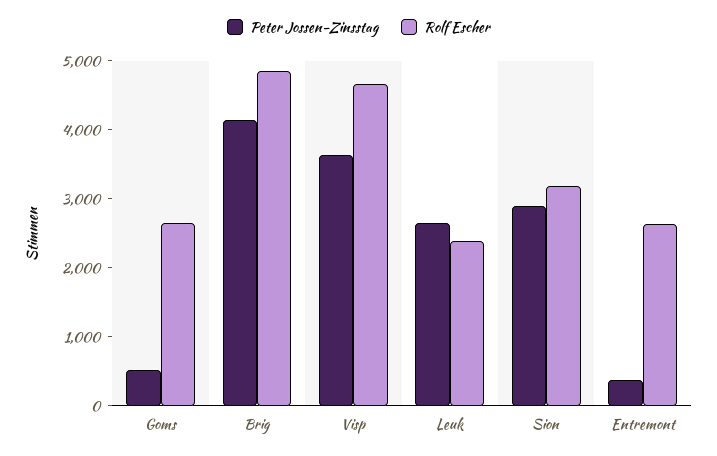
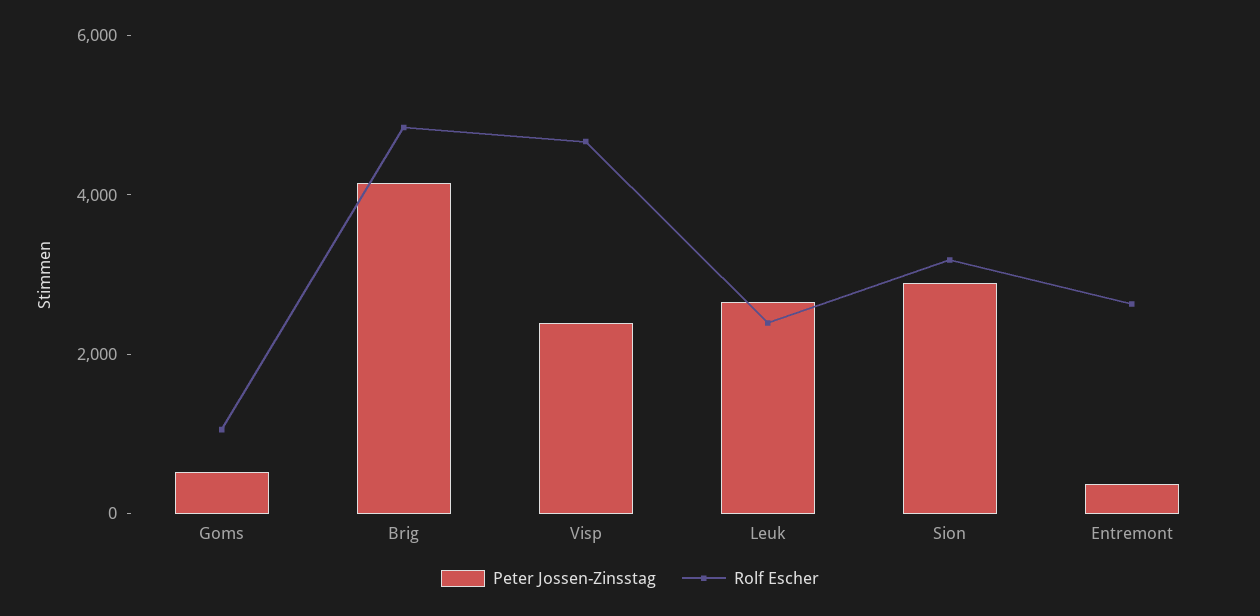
Rolf Escher, Goms: 2600 -> 1000
Peter Jossen-Zinsstag, Visp: 3600 -> 2500

